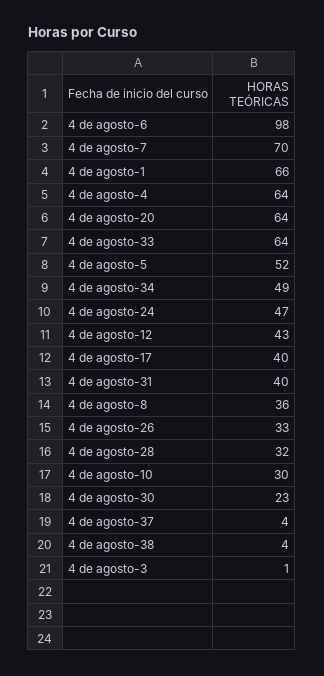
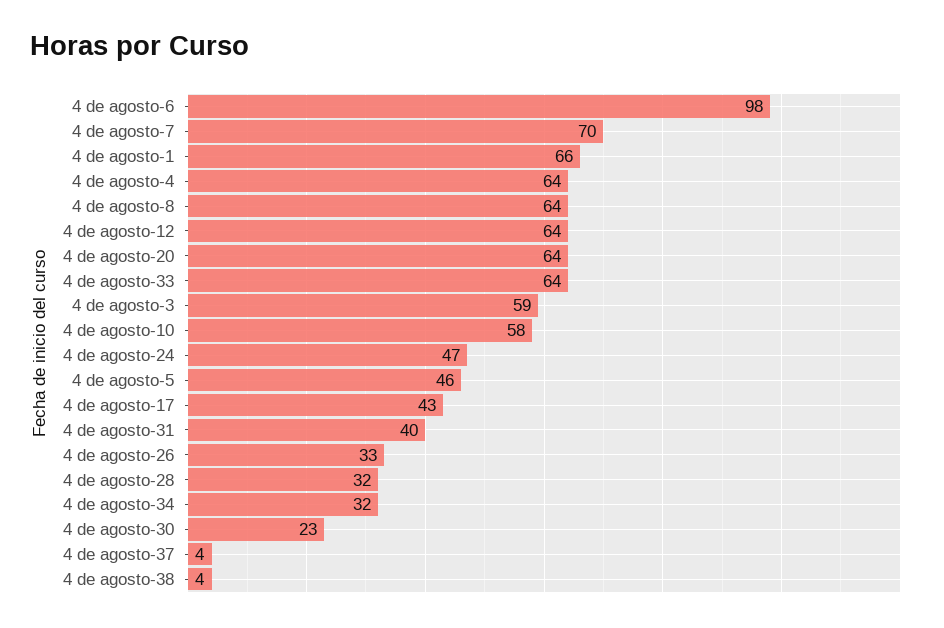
4 de agosto-5: 52 -> 46
4 de agosto-34: 49 -> 32
4 de agosto-12: 43 -> 64
4 de agosto-17: 40 -> 43
4 de agosto-8: 36 -> 64
4 de agosto-10: 30 -> 58
4 de agosto-3: 1 -> 59

